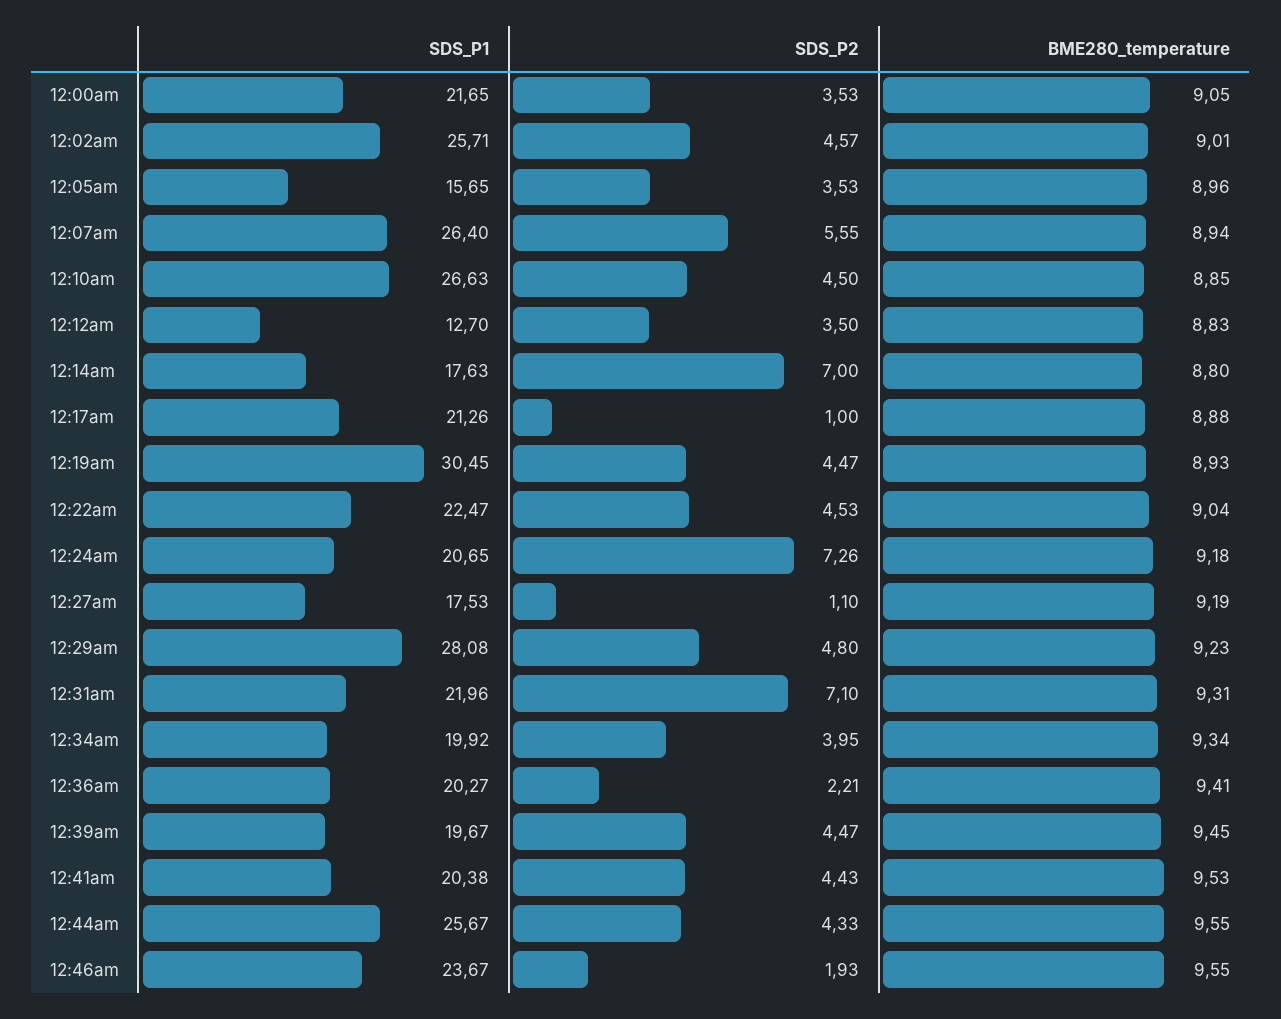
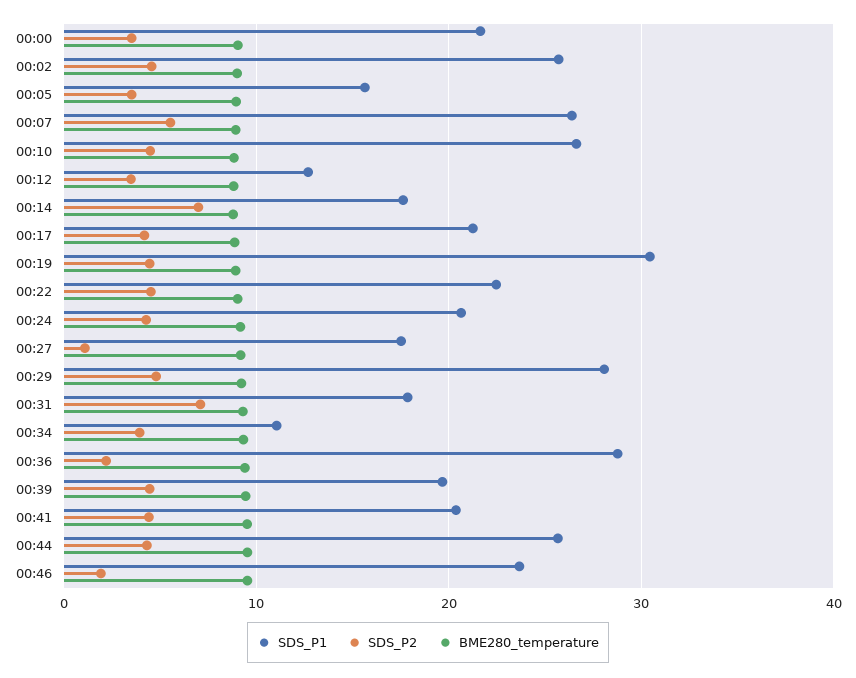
SDS_P2, 12:17am: 1 -> 4
SDS_P2, 12:24am: 7.26 -> 4
SDS_P1, 12:31am: 21.96 -> 18
SDS_P1, 12:34am: 19.92 -> 11
SDS_P1, 12:36am: 20.27 -> 29

